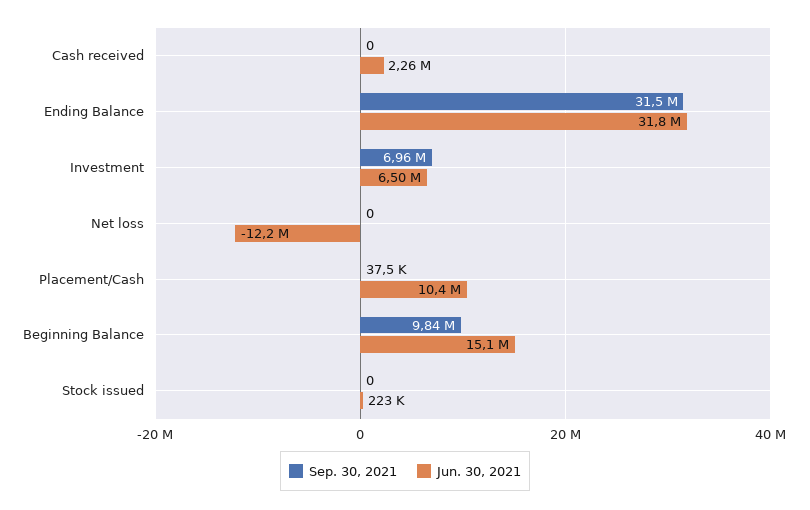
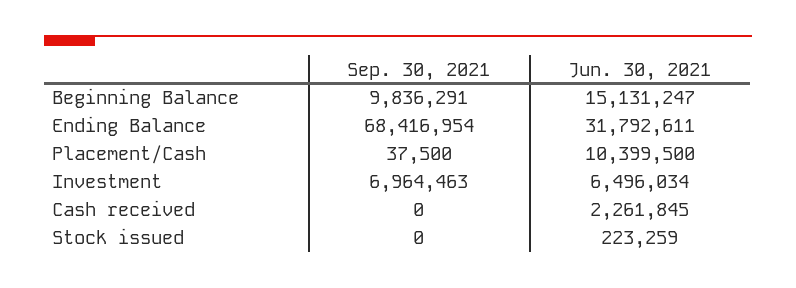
Sep. 30, 2021, Ending Balance: 31500000 -> 68416954
Sep. 30, 2021, Net loss: 0 -> none
Jun. 30, 2021, Net loss: -12200000 -> none

